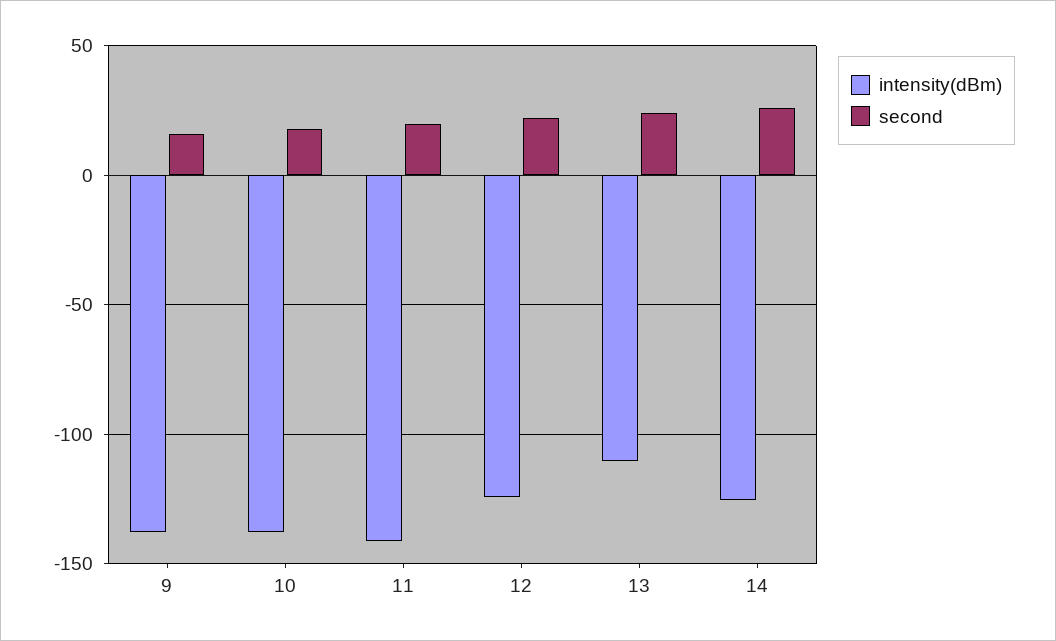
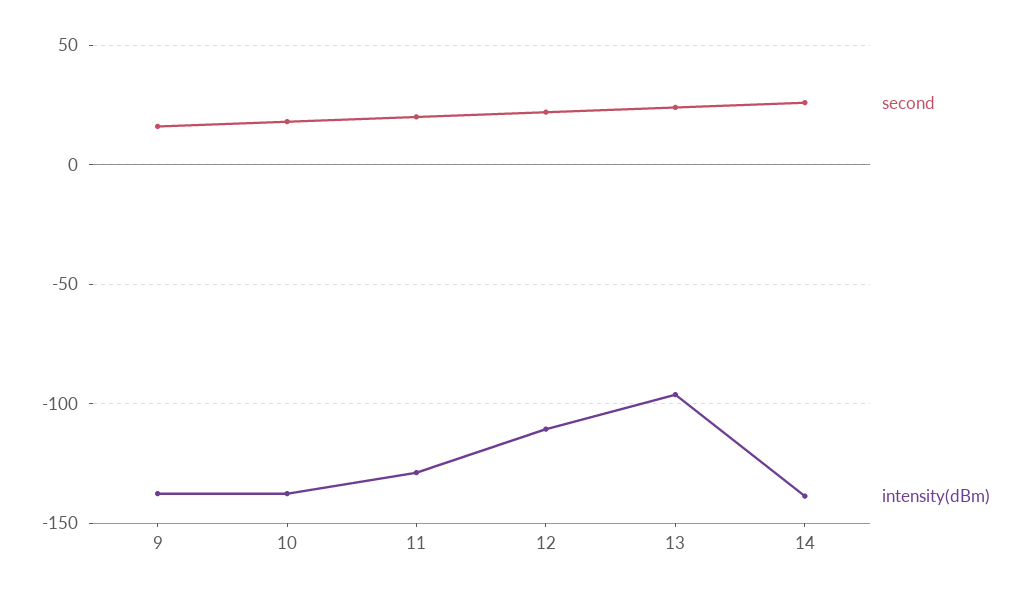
intensity(dBm), 11: -140 -> -130
intensity(dBm), 12: -125 -> -110
intensity(dBm), 13: -110 -> -95
intensity(dBm), 14: -125 -> -140

